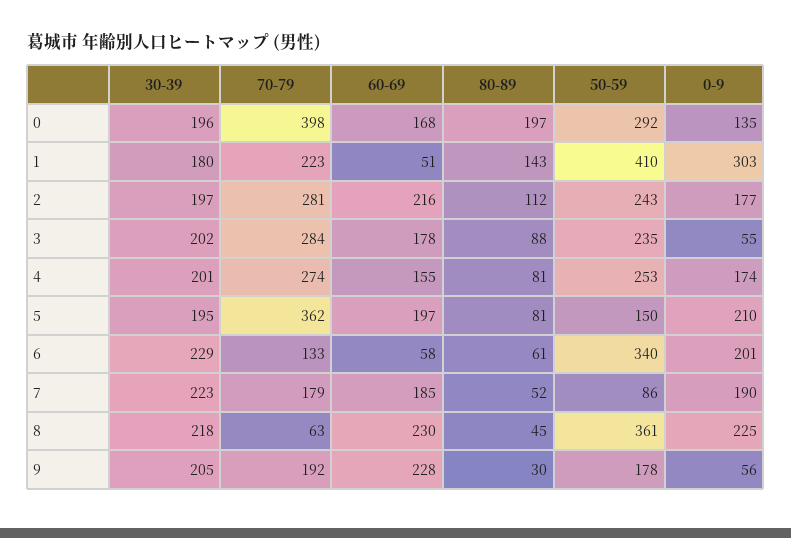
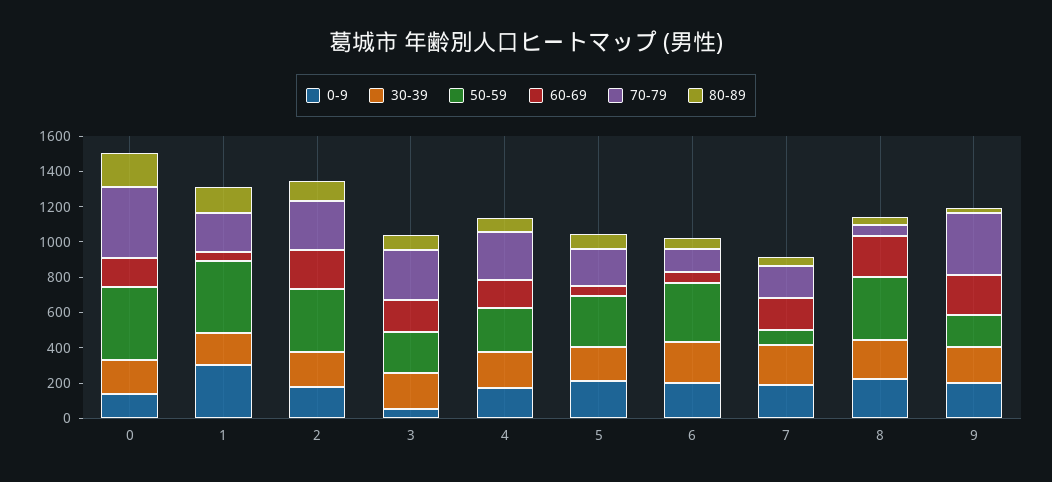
50-59, 0: 292 -> 400
50-59, 2: 243 -> 350
70-79, 5: 362 -> 200
60-69, 5: 197 -> 50
50-59, 5: 150 -> 300
70-79, 9: 192 -> 350
0-9, 9: 56 -> 200

